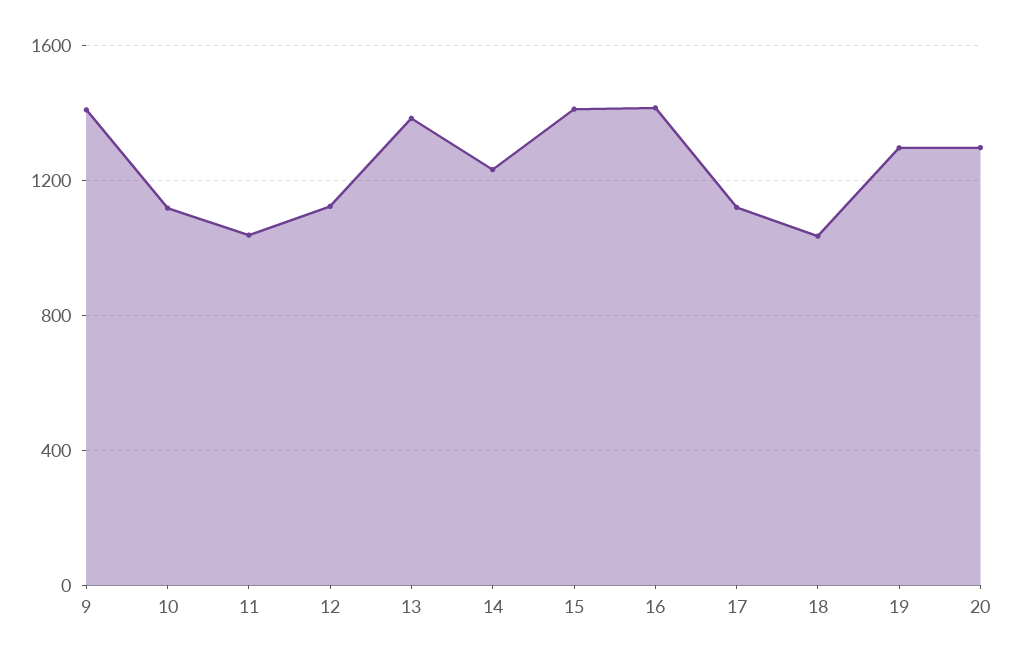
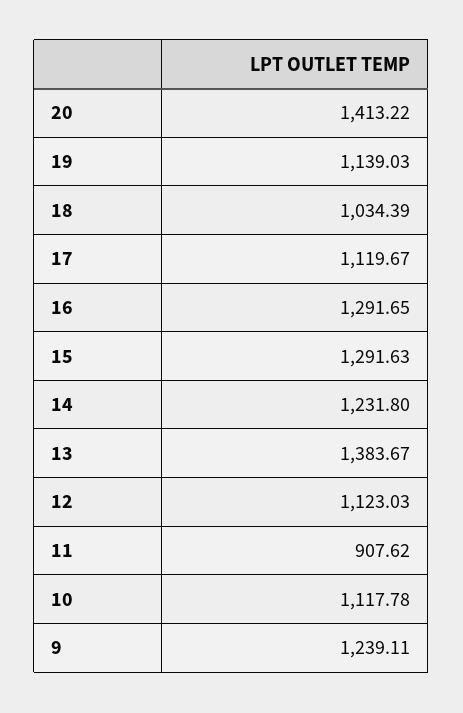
9: 1400 -> 1239.11
11: 1050 -> 907.62
15: 1400 -> 1291.63
16: 1400 -> 1291.65
19: 1300 -> 1139.03
20: 1300 -> 1413.22

